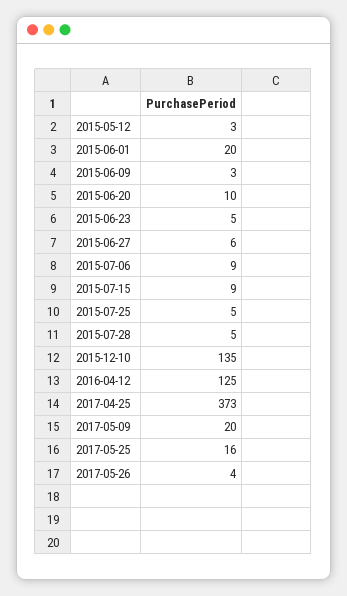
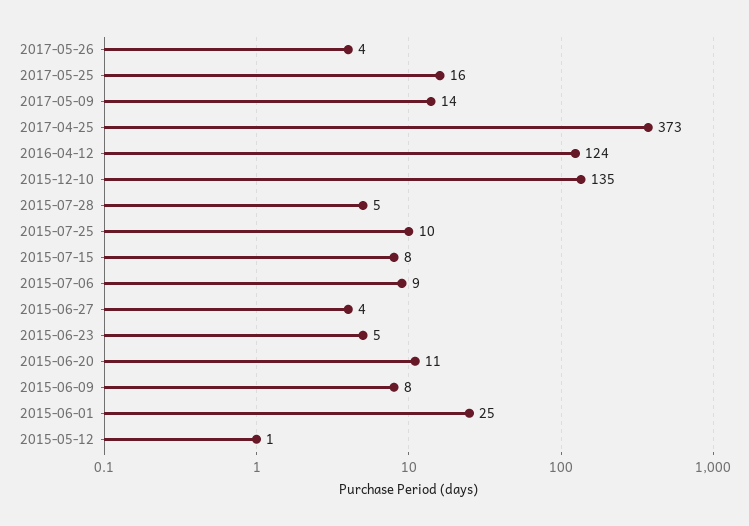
2015-05-12: 3 -> 1
2015-06-01: 20 -> 25
2015-06-09: 3 -> 8
2015-06-20: 10 -> 11
2015-06-27: 6 -> 4
2015-07-15: 9 -> 8
2015-07-25: 5 -> 10
2016-04-12: 125 -> 124
2017-05-09: 20 -> 14

